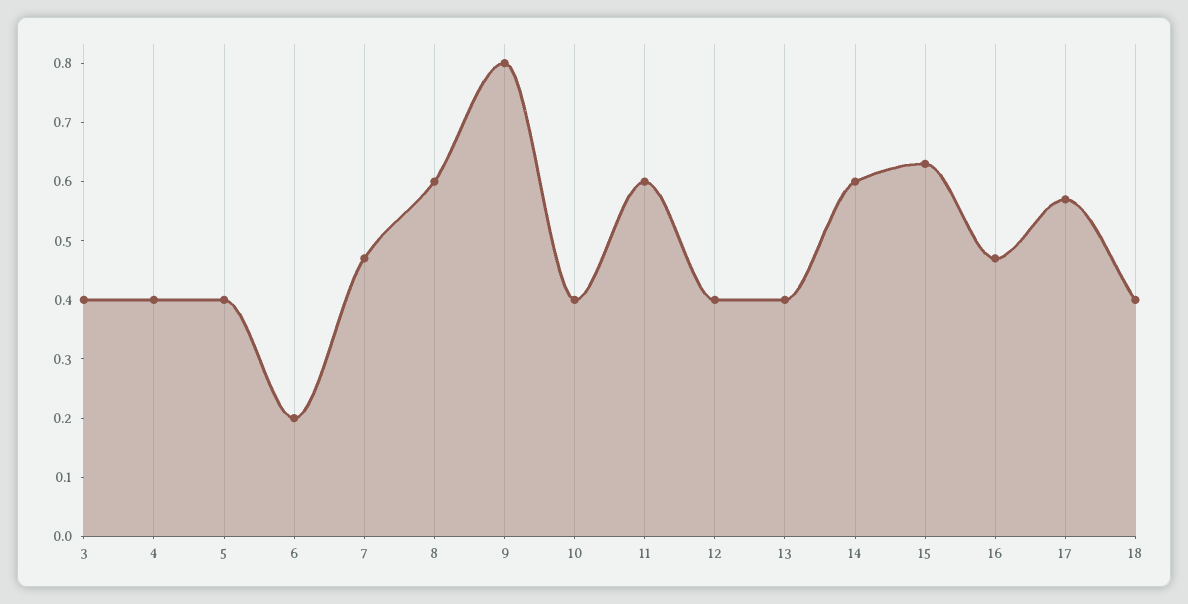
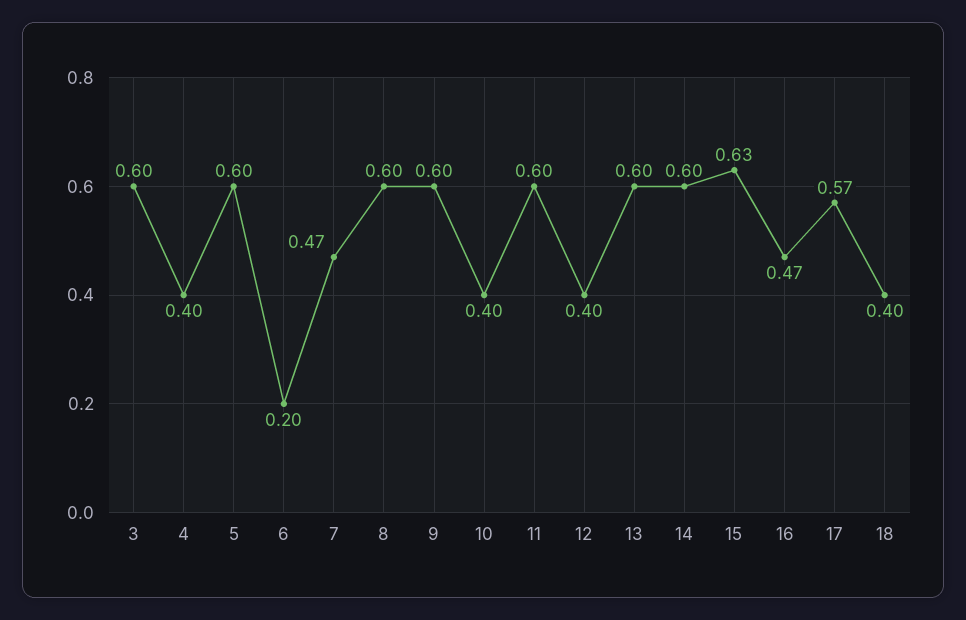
3: 0.4 -> 0.6
5: 0.4 -> 0.6
9: 0.8 -> 0.6
13: 0.4 -> 0.6

